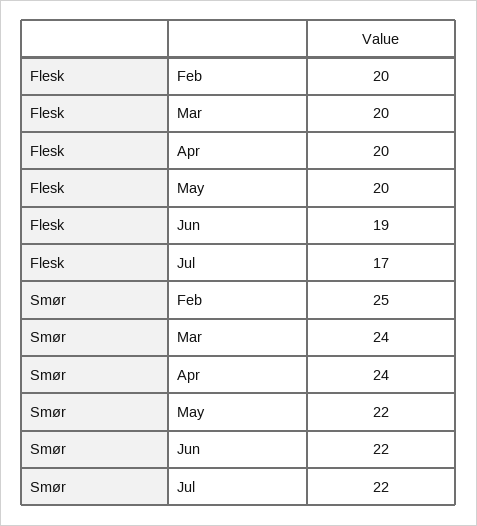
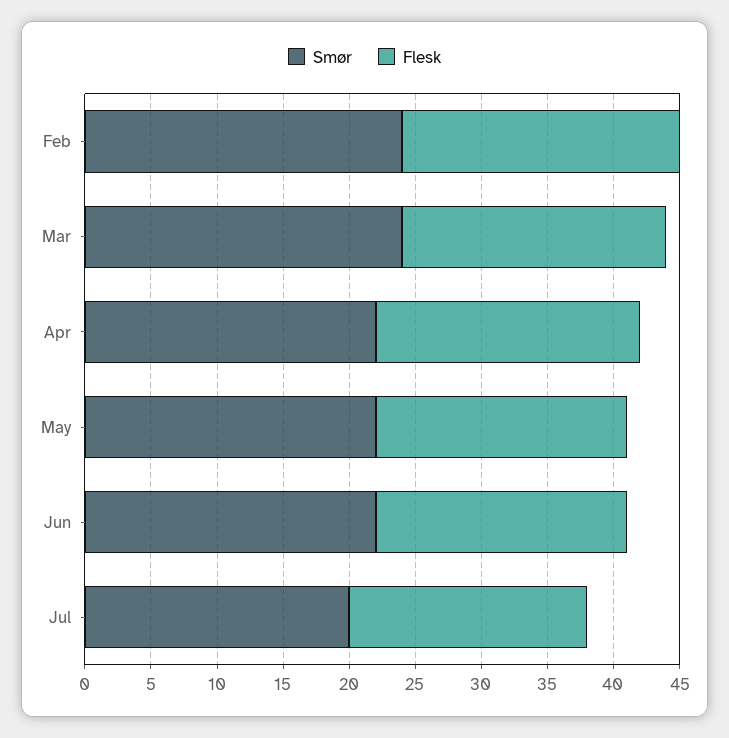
Flesk, Feb: 20 -> 21
Flesk, May: 20 -> 19
Flesk, Jul: 17 -> 18
Smør, Feb: 25 -> 24
Smør, Apr: 24 -> 22
Smør, Jul: 22 -> 20

